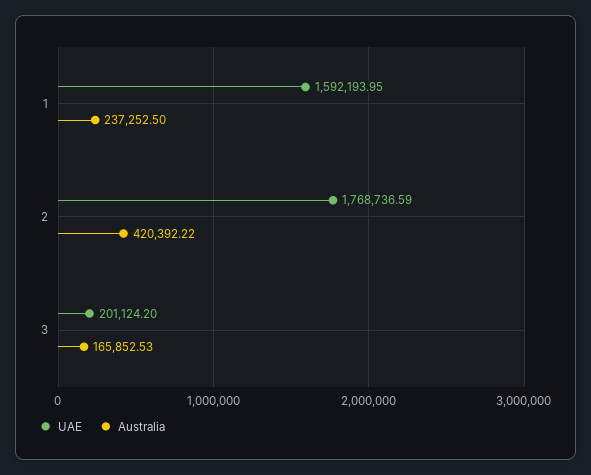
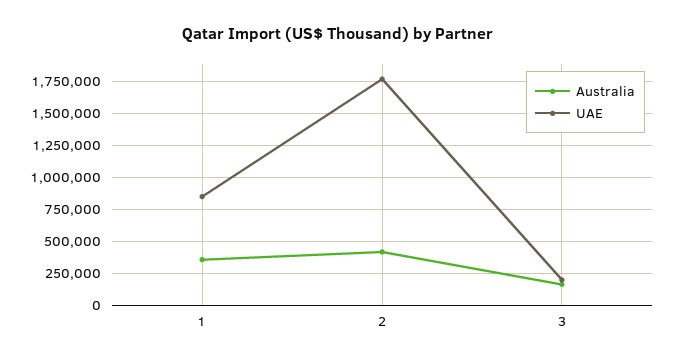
UAE, 1: 1592193.95 -> 850000
Australia, 1: 237252.5 -> 350000

